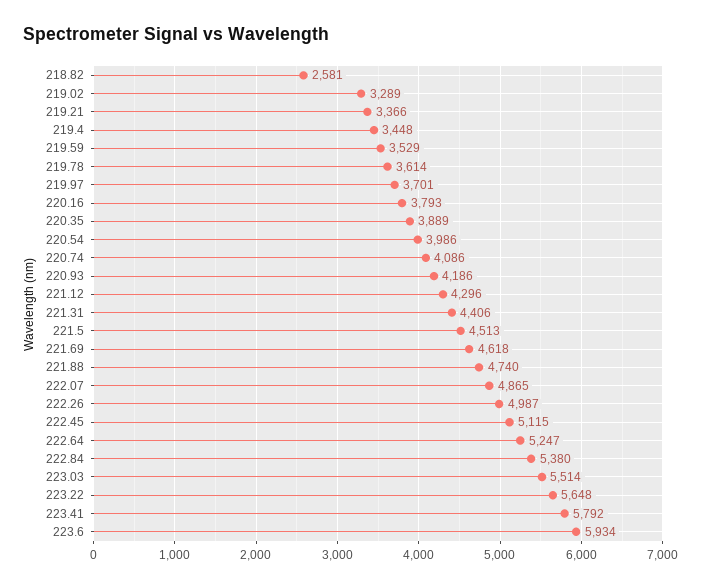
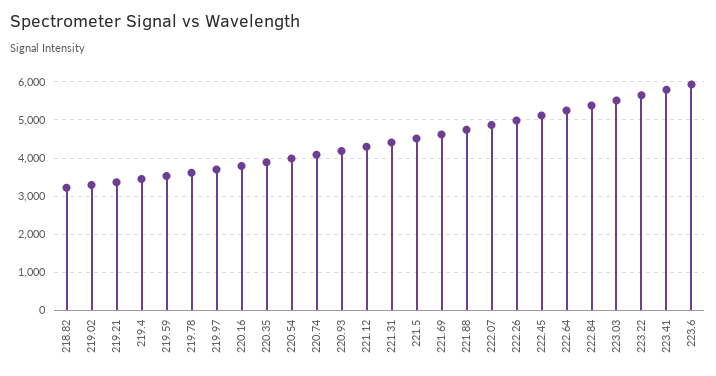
218.82: 2581 -> 3200

